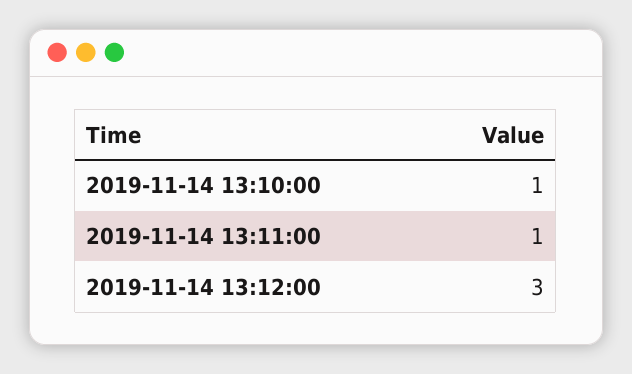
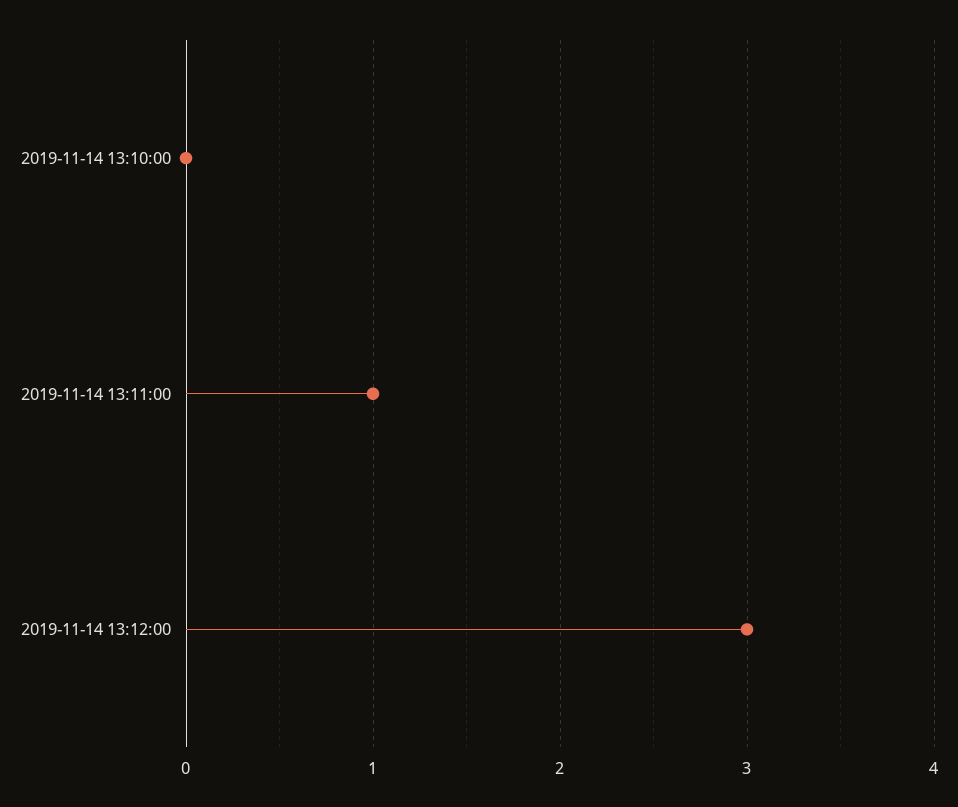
2019-11-14 13:10:00: 1 -> 0

